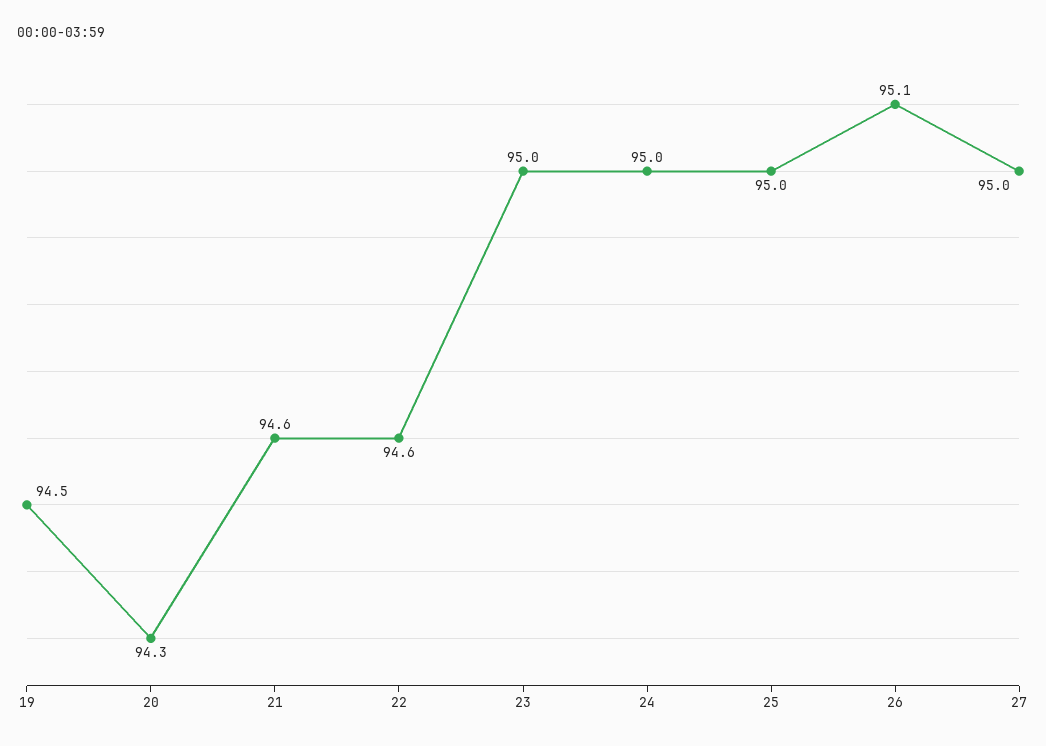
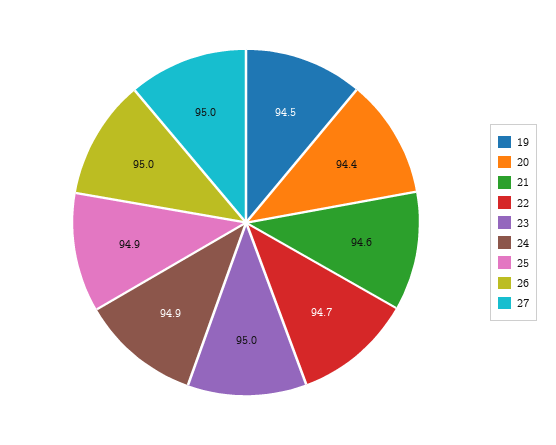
20: 94.3 -> 94.4
22: 94.6 -> 94.7
24: 95 -> 94.9
25: 95 -> 94.9
26: 95.1 -> 95

